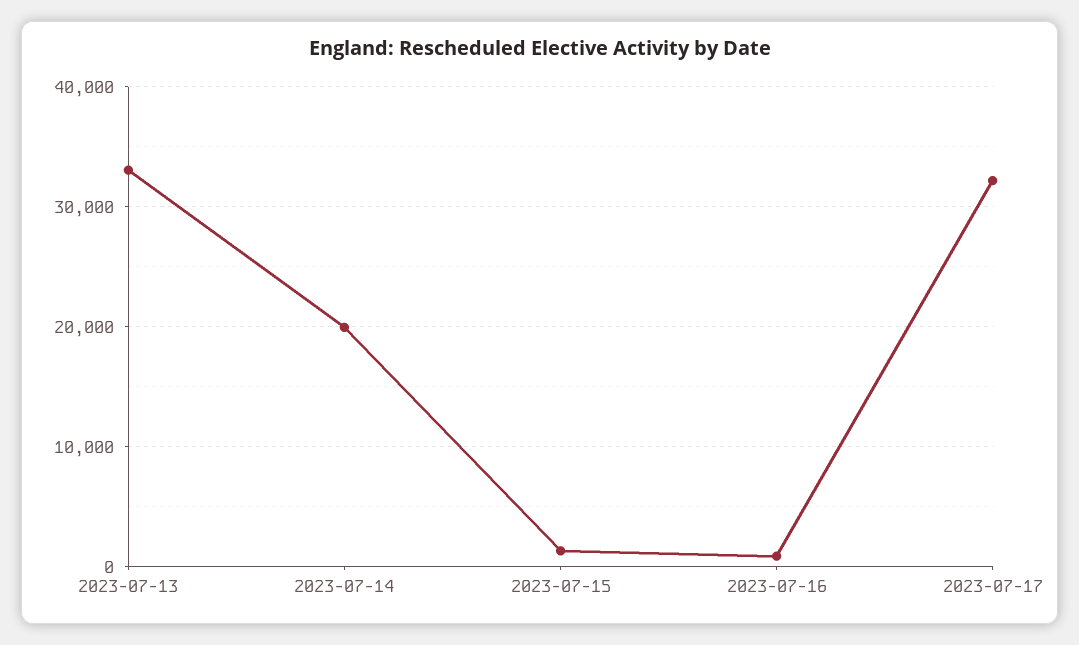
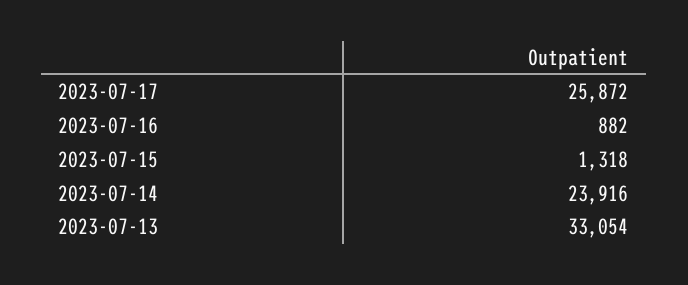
2023-07-14: 20000 -> 23916
2023-07-17: 32000 -> 25872

